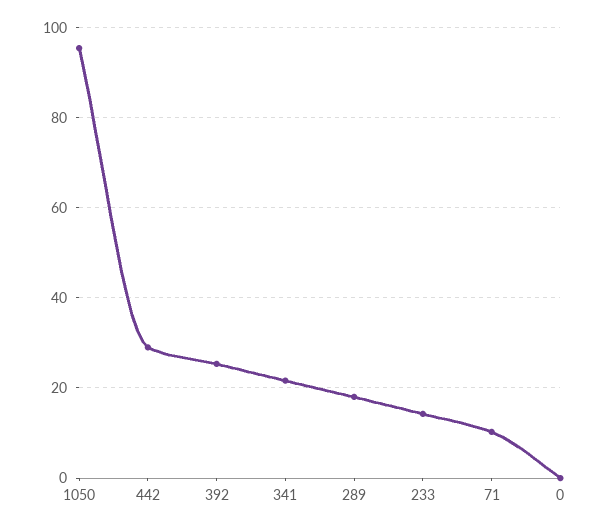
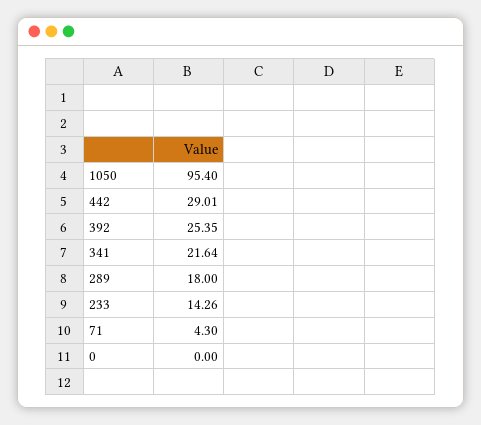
71: 10 -> 4.3

